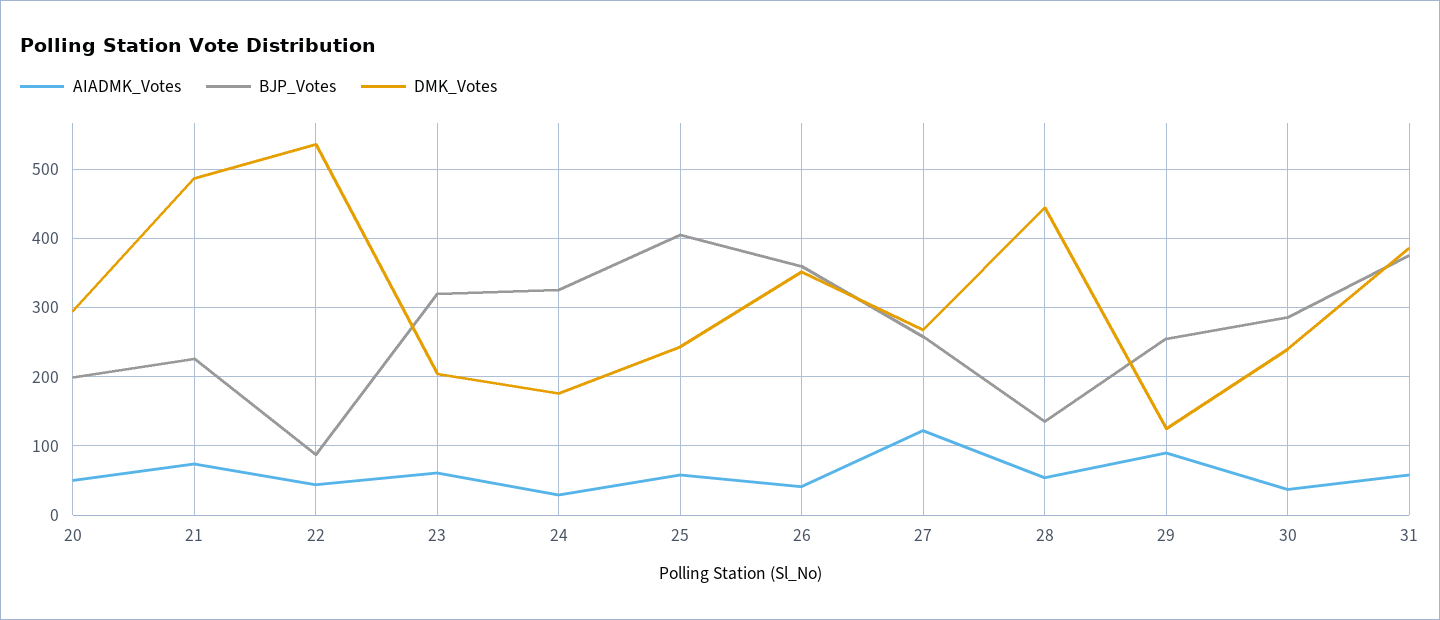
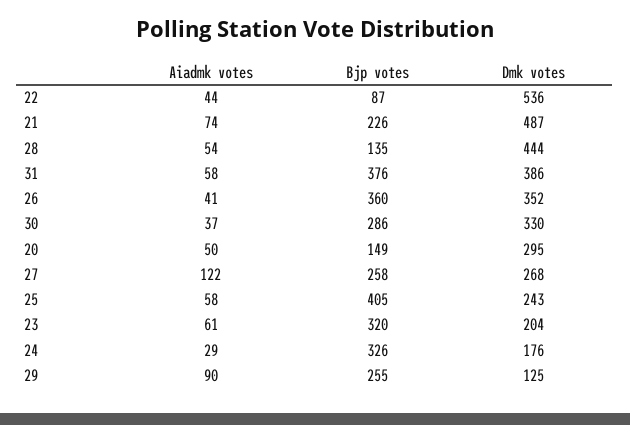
BJP_Votes, 20: 200 -> 149
DMK_Votes, 30: 240 -> 330

